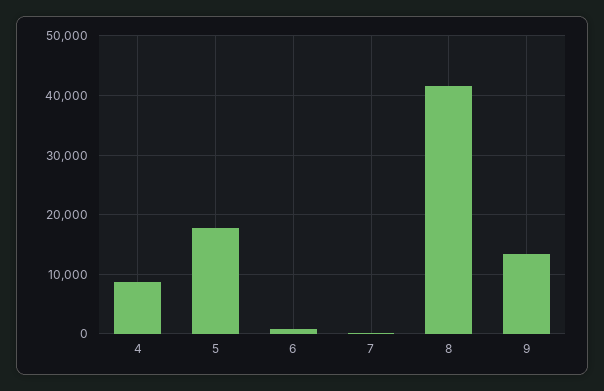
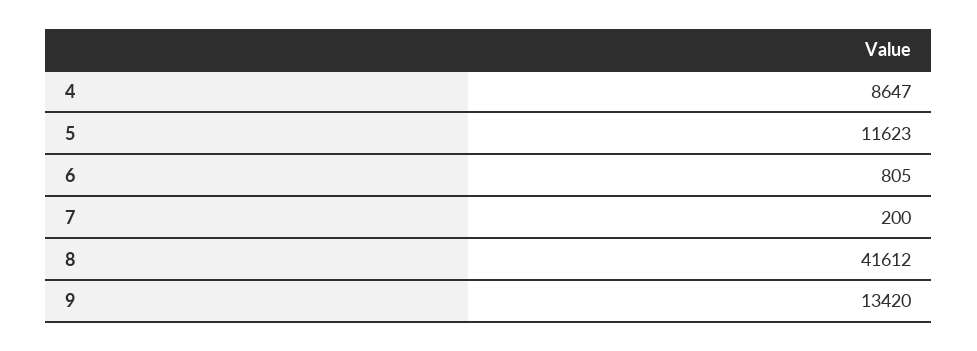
5: 18000 -> 11623

